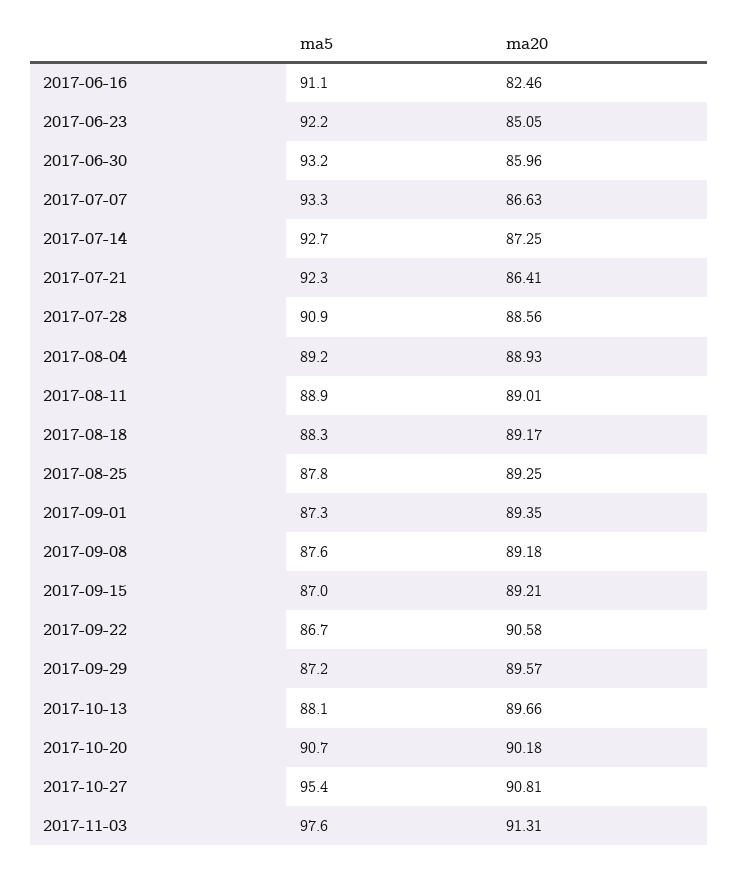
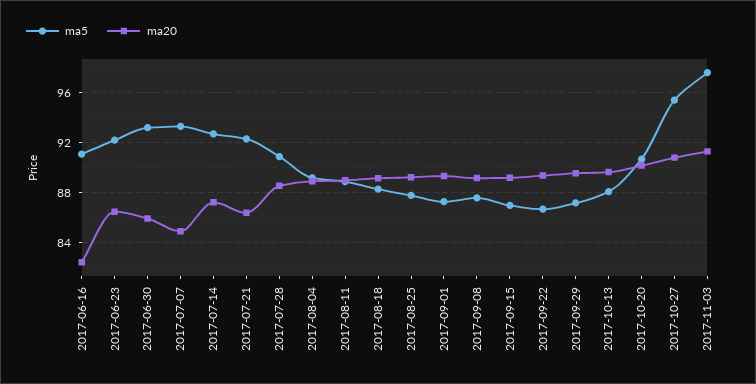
ma20, 2017-06-23: 85.05 -> 86.5
ma20, 2017-07-07: 86.63 -> 85
ma20, 2017-09-22: 90.58 -> 89.5

